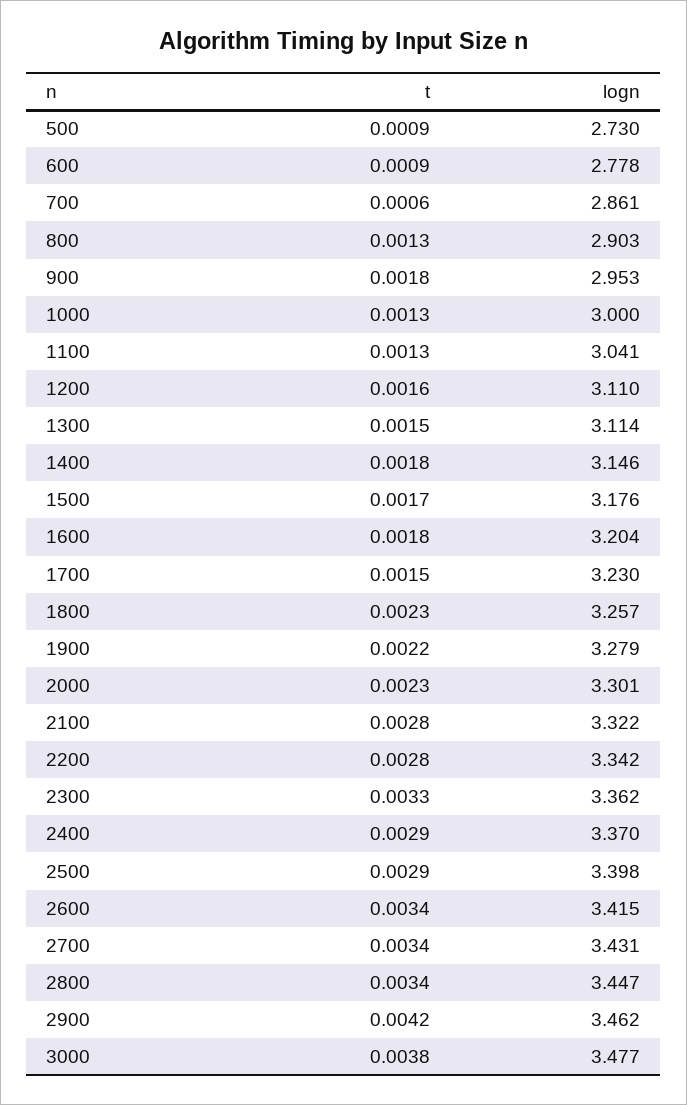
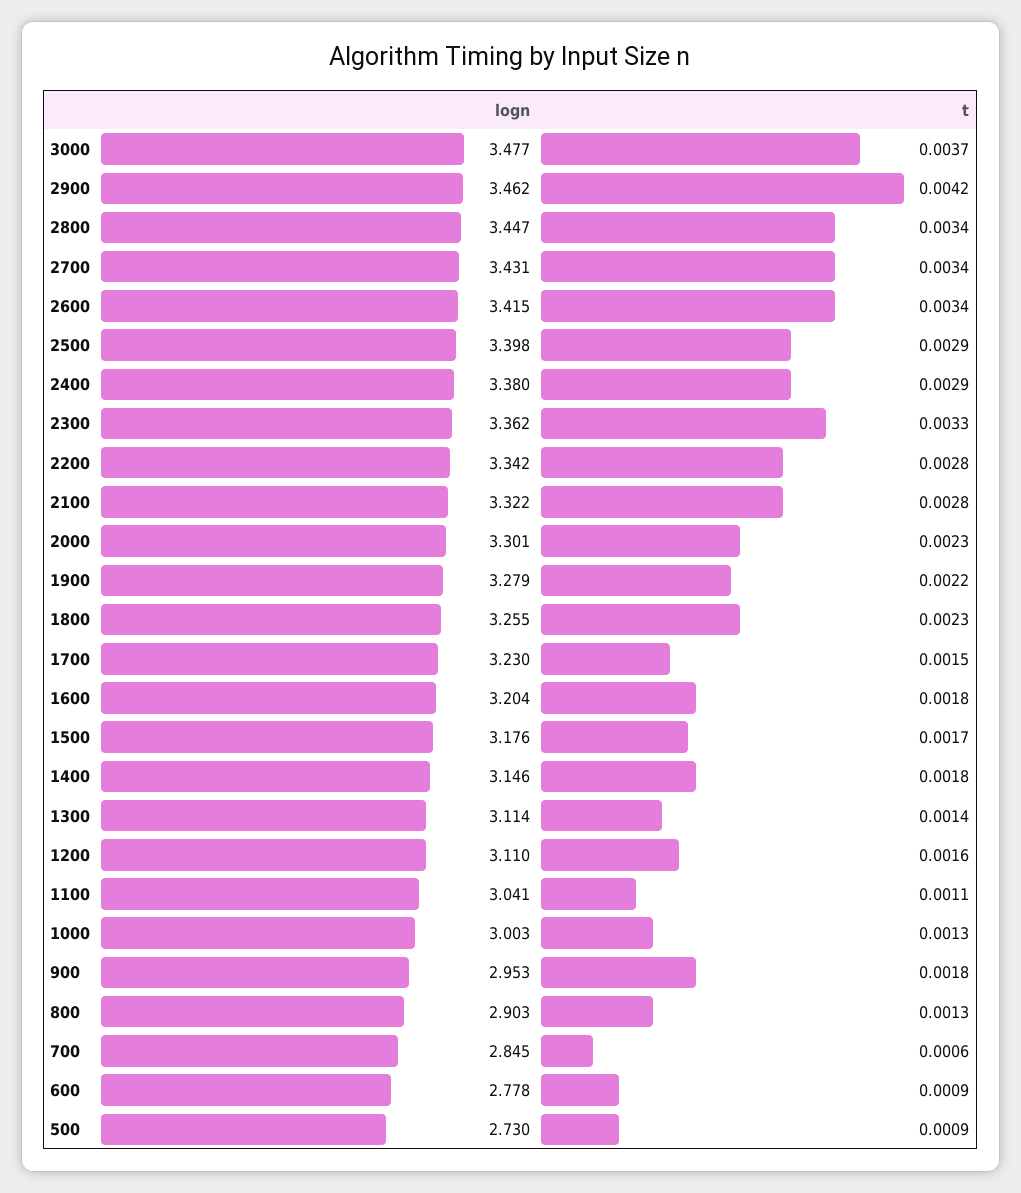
logn, 700: 2.861 -> 2.845
logn, 1000: 3 -> 3.003
t, 1100: 0.0013 -> 0.0011
t, 1300: 0.0015 -> 0.0014
logn, 1800: 3.257 -> 3.255
logn, 2400: 3.37 -> 3.38
t, 3000: 0.0038 -> 0.0037

